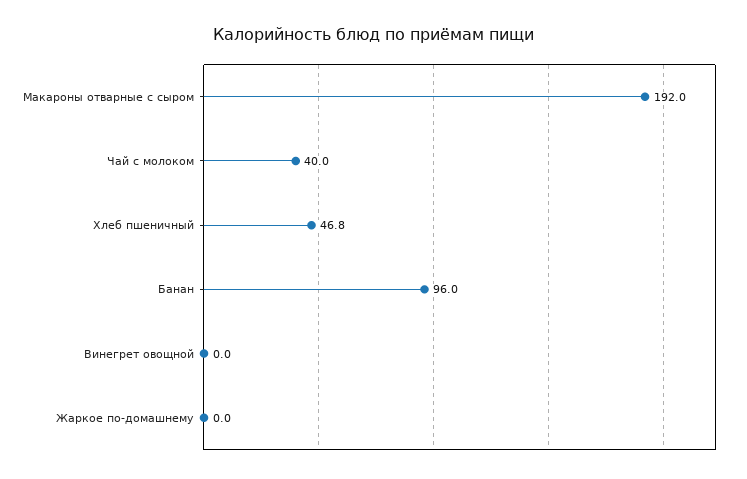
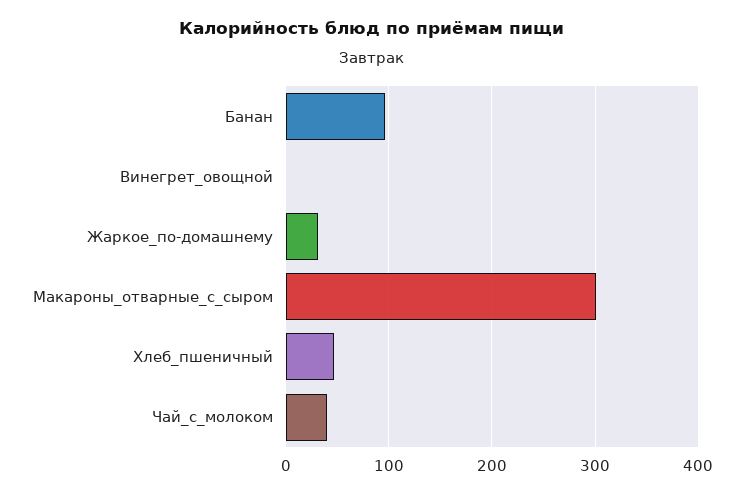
Макароны отварные с сыром: 192 -> 300
Жаркое по-домашнему: 0 -> 30

